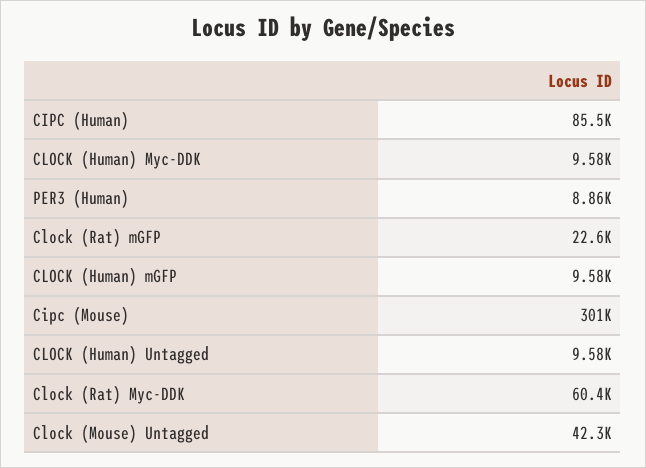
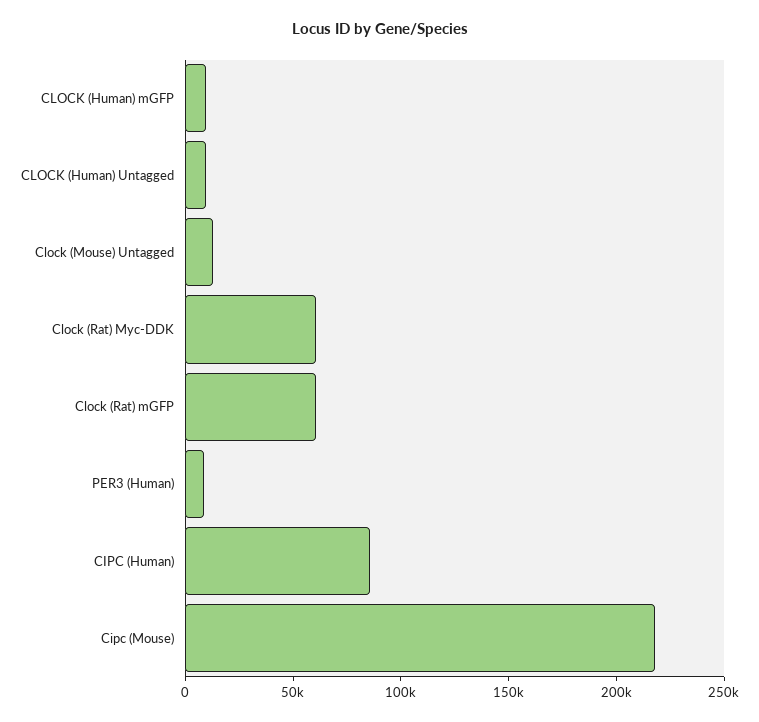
CLOCK (Human) Myc-DDK: 9580 -> none
Clock (Rat) mGFP: 22600 -> 60000
Cipc (Mouse): 301000 -> 220000
Clock (Mouse) Untagged: 42300 -> 10000

